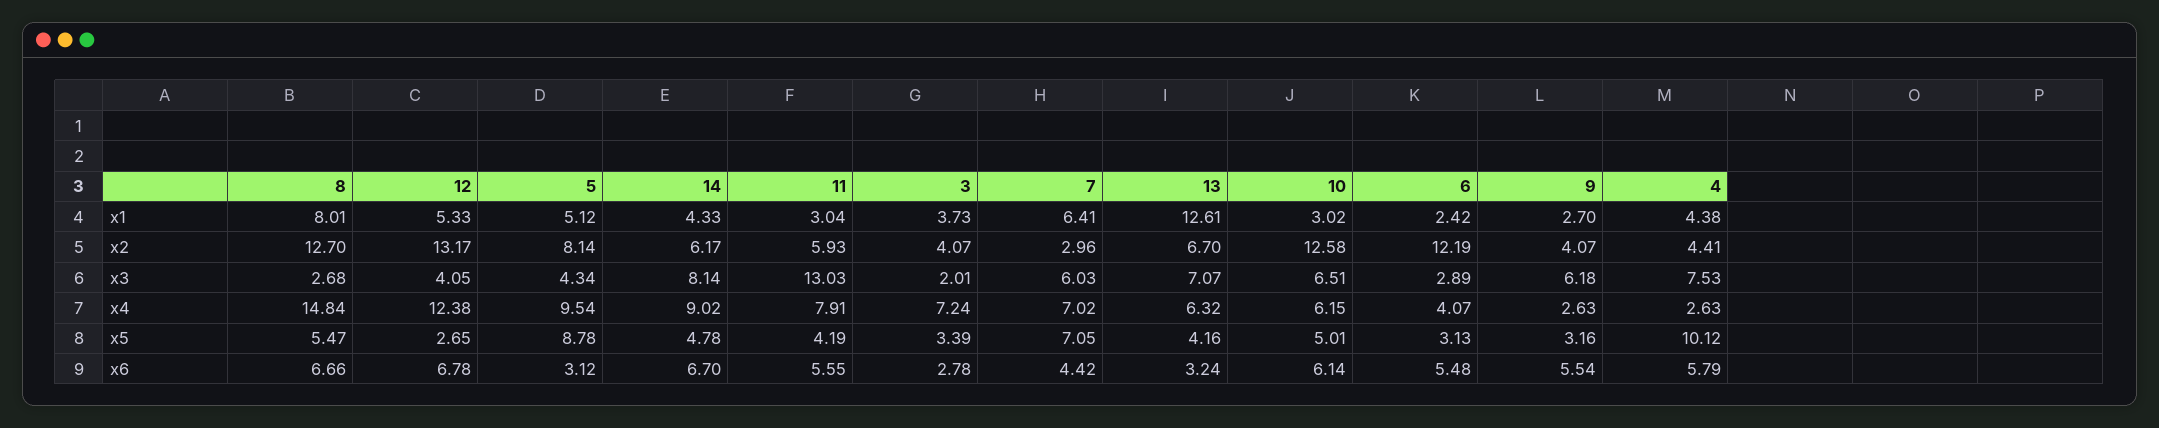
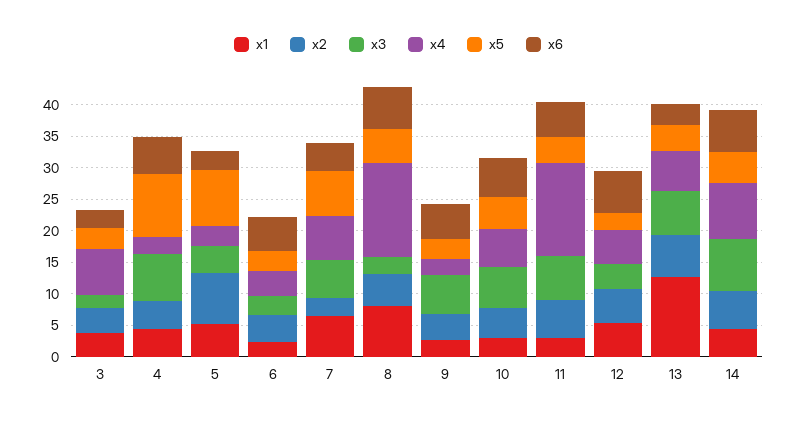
x2, 8: 12.7 -> 5
x2, 12: 13.17 -> 5
x2, 10: 12.58 -> 5
x2, 6: 12.19 -> 5
x3, 11: 13.03 -> 7.5
x4, 12: 12.38 -> 5
x4, 5: 9.54 -> 2.5
x4, 11: 7.91 -> 15

